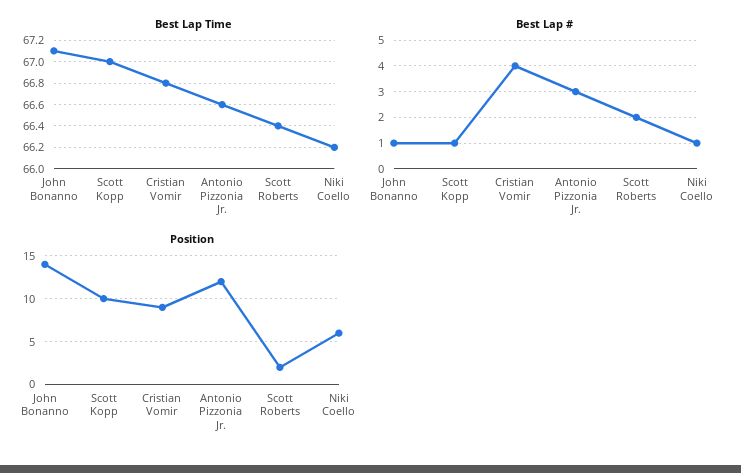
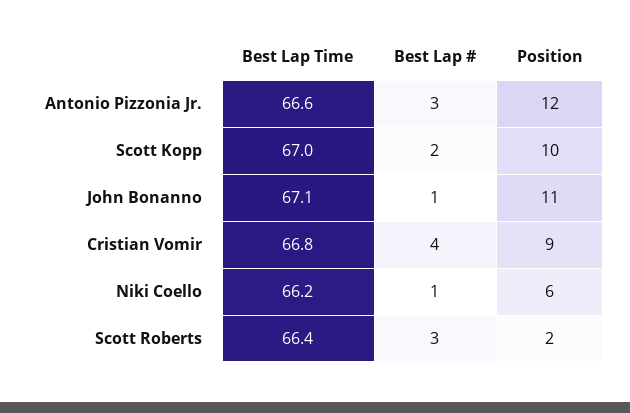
Best Lap #, Scott Kopp: 1 -> 2
Best Lap #, Scott Roberts: 2 -> 3
Position, John Bonanno: 14 -> 11

